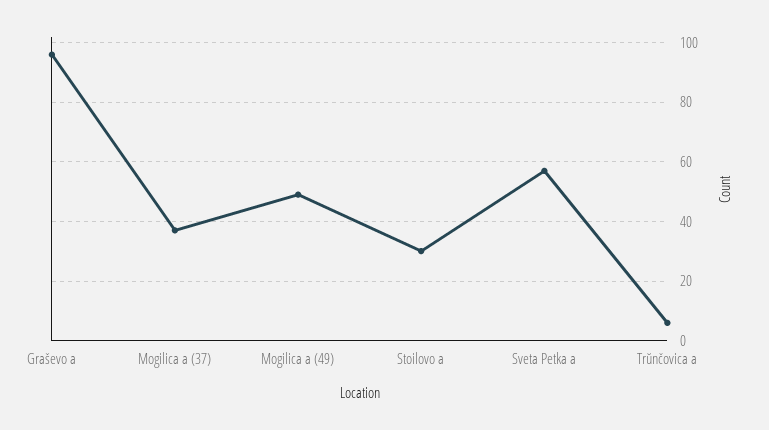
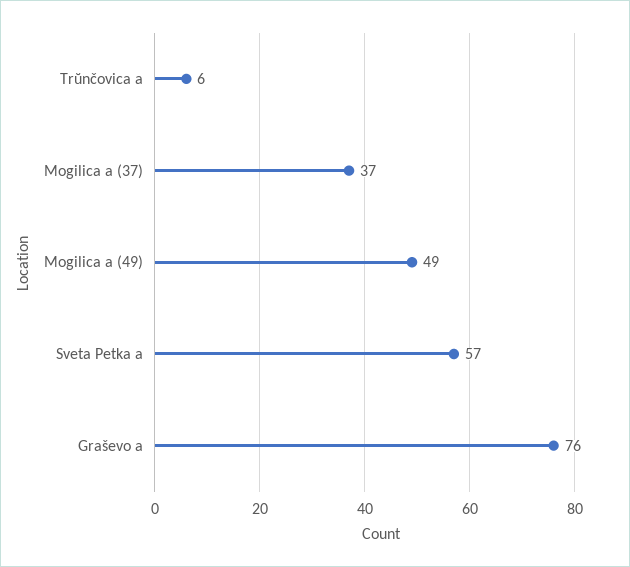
Graševo a: 95 -> 76
Stoilovo a: 30 -> none

